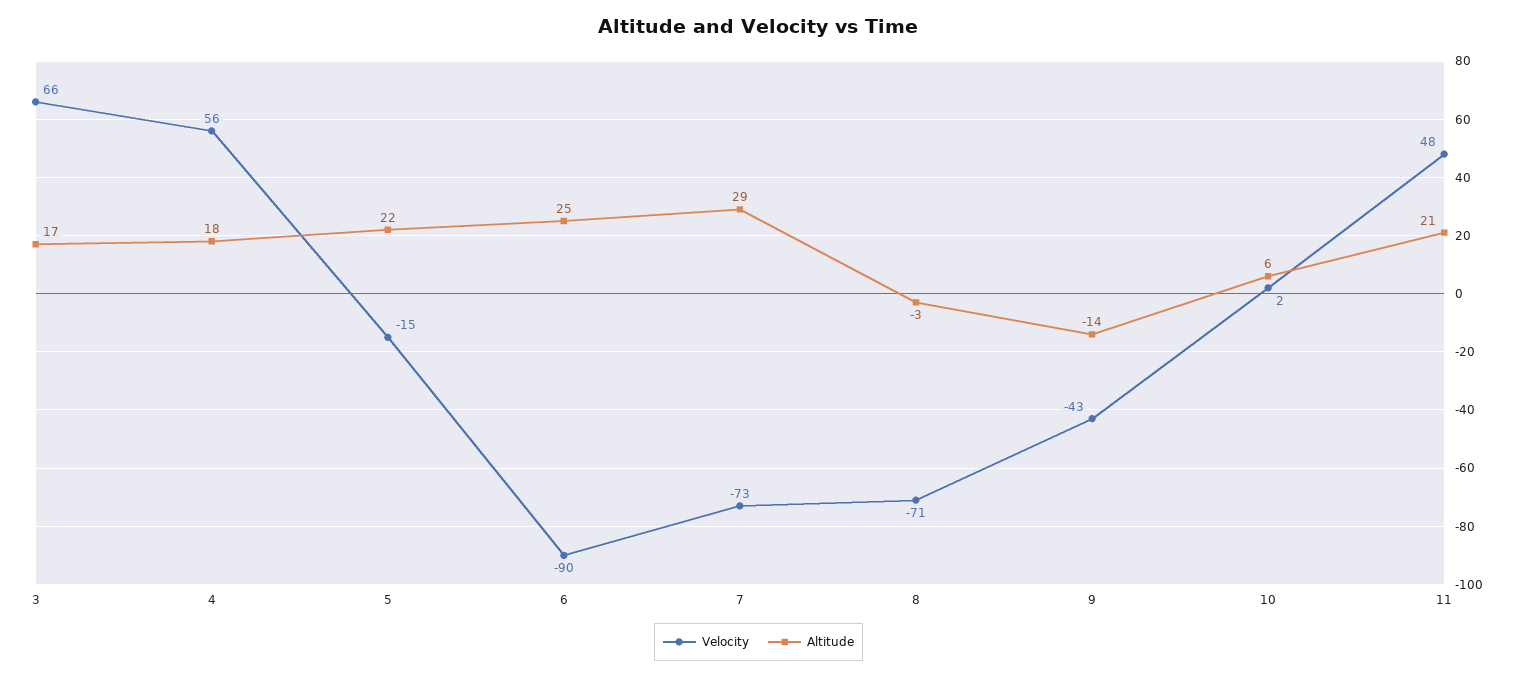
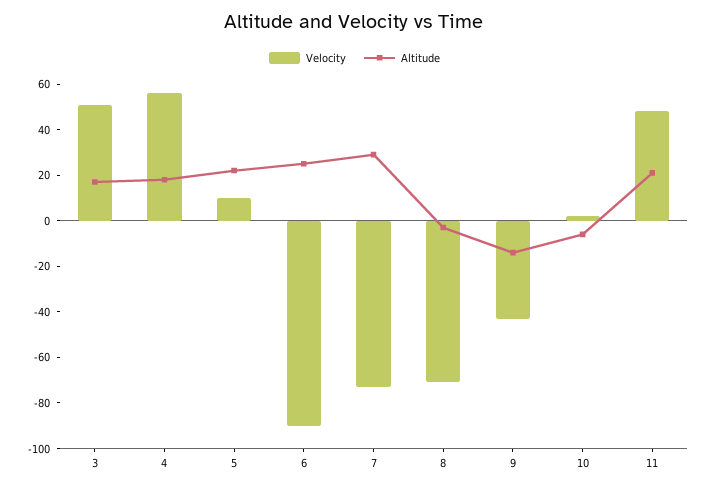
Velocity, 3: 66 -> 50
Velocity, 5: -15 -> 10
Altitude, 10: 6 -> -5

